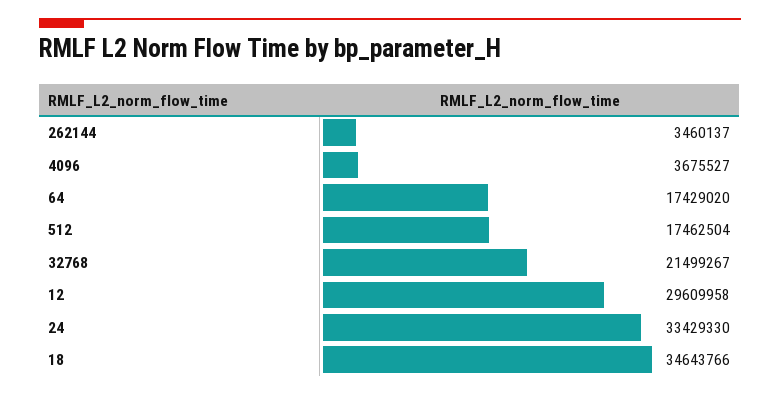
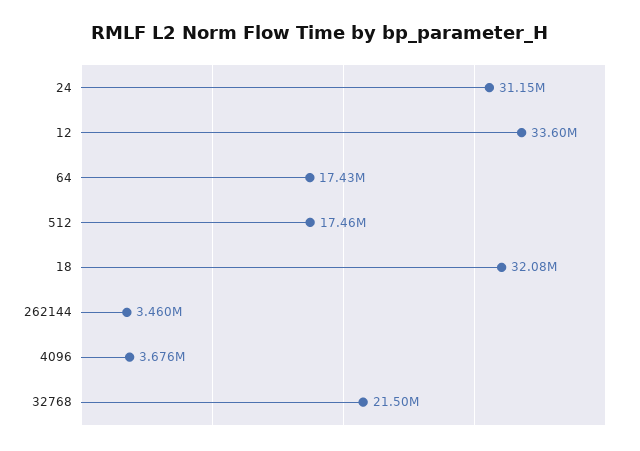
12: 29609958 -> 33600000
24: 33429330 -> 31150000
18: 34643766 -> 32080000

